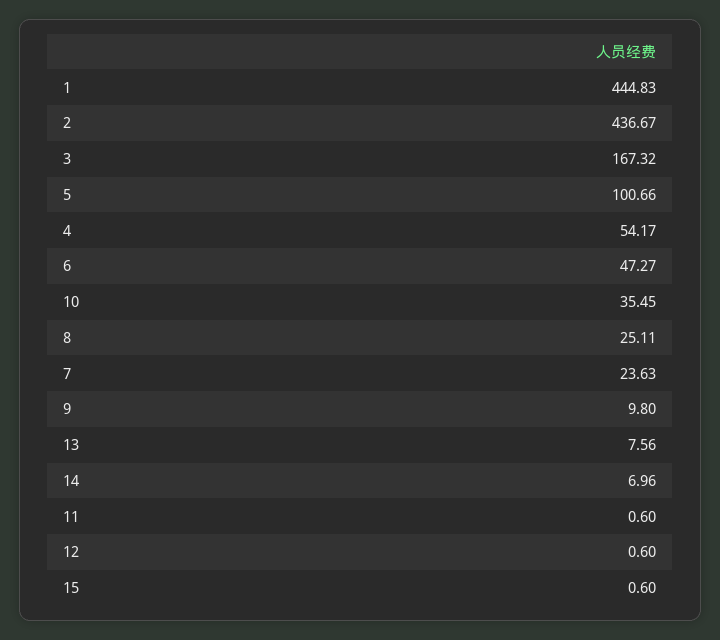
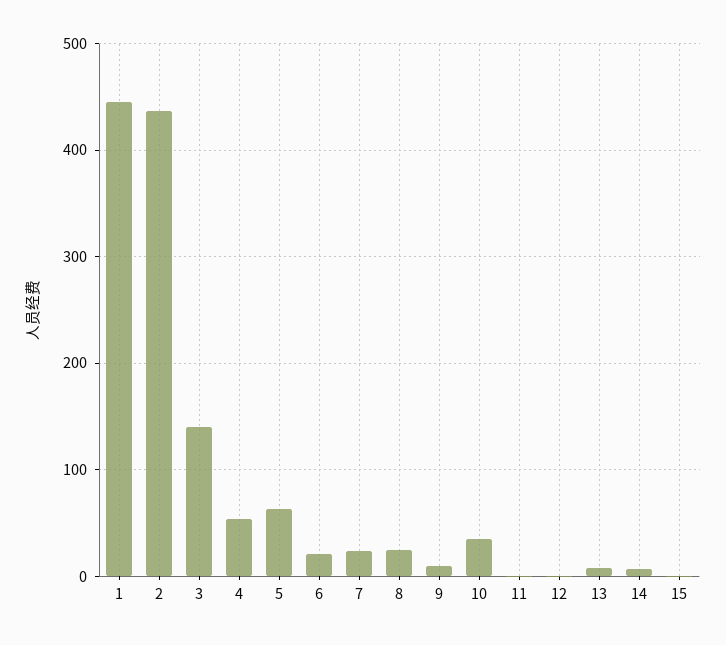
3: 167.32 -> 140
5: 100.66 -> 60
6: 47.27 -> 20

